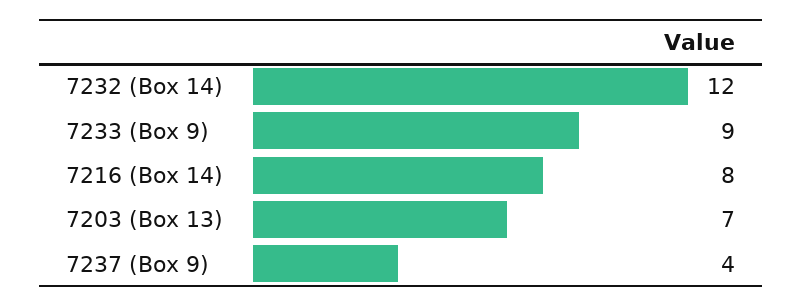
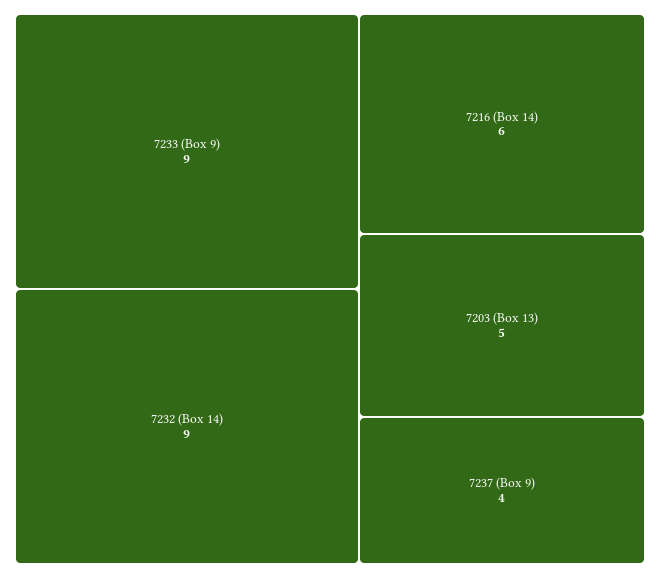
7232 (Box 14): 12 -> 9
7216 (Box 14): 8 -> 6
7203 (Box 13): 7 -> 5

